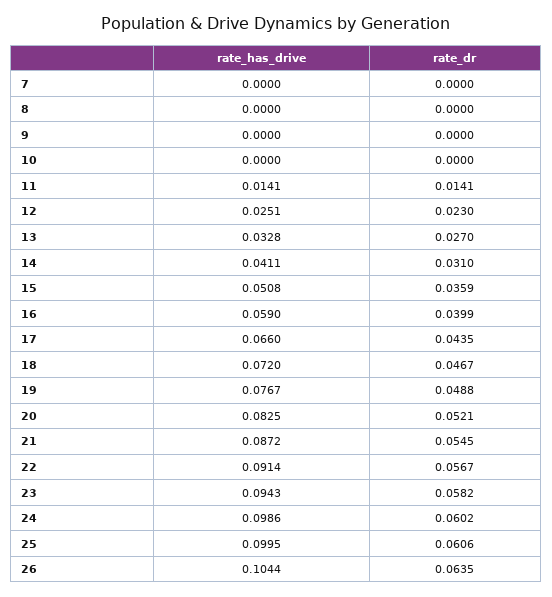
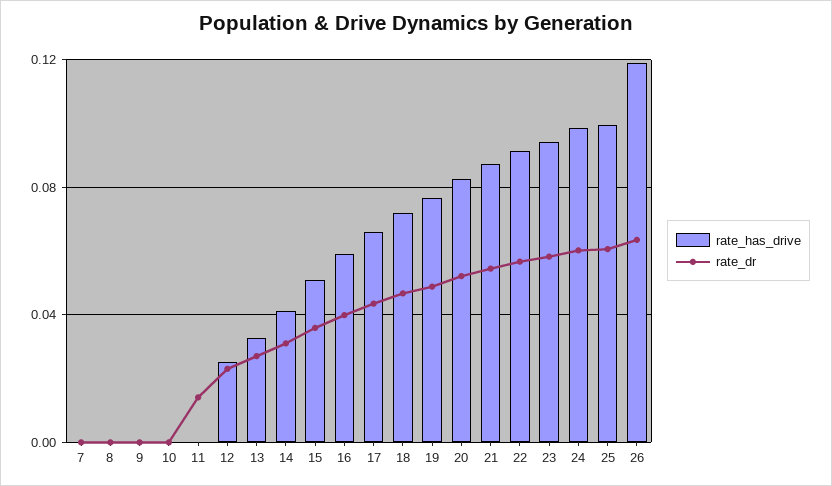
rate_has_drive, 11: 0.0141 -> 0
rate_has_drive, 26: 0.1044 -> 0.12

